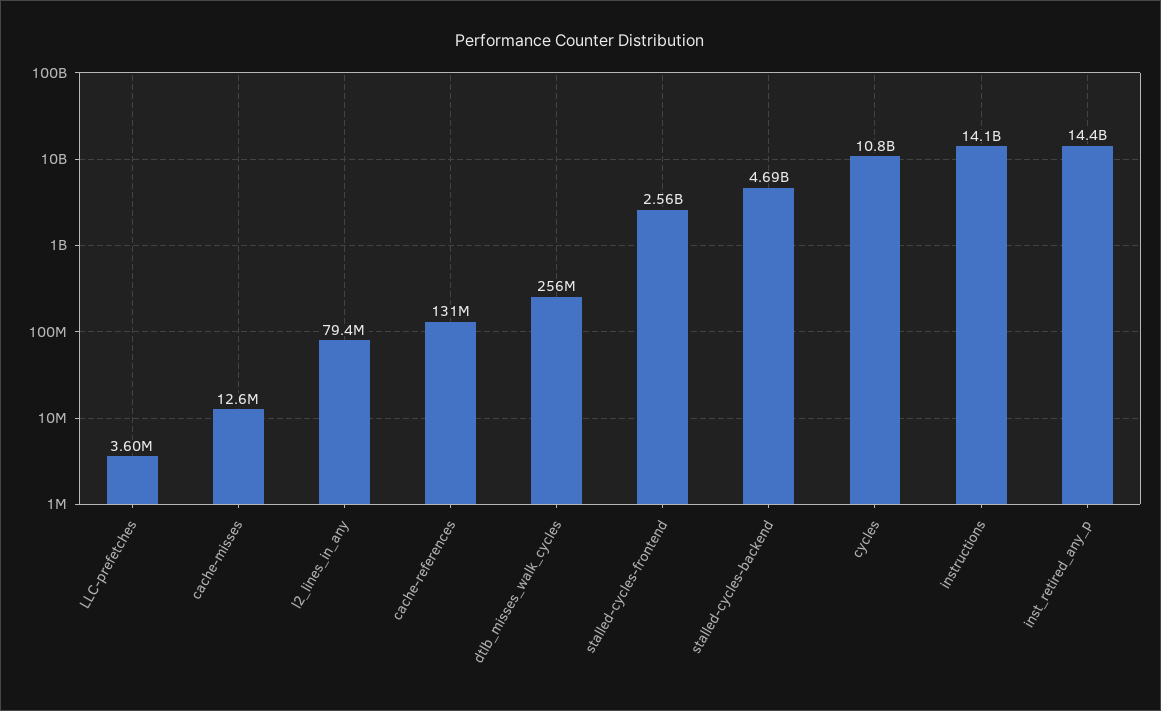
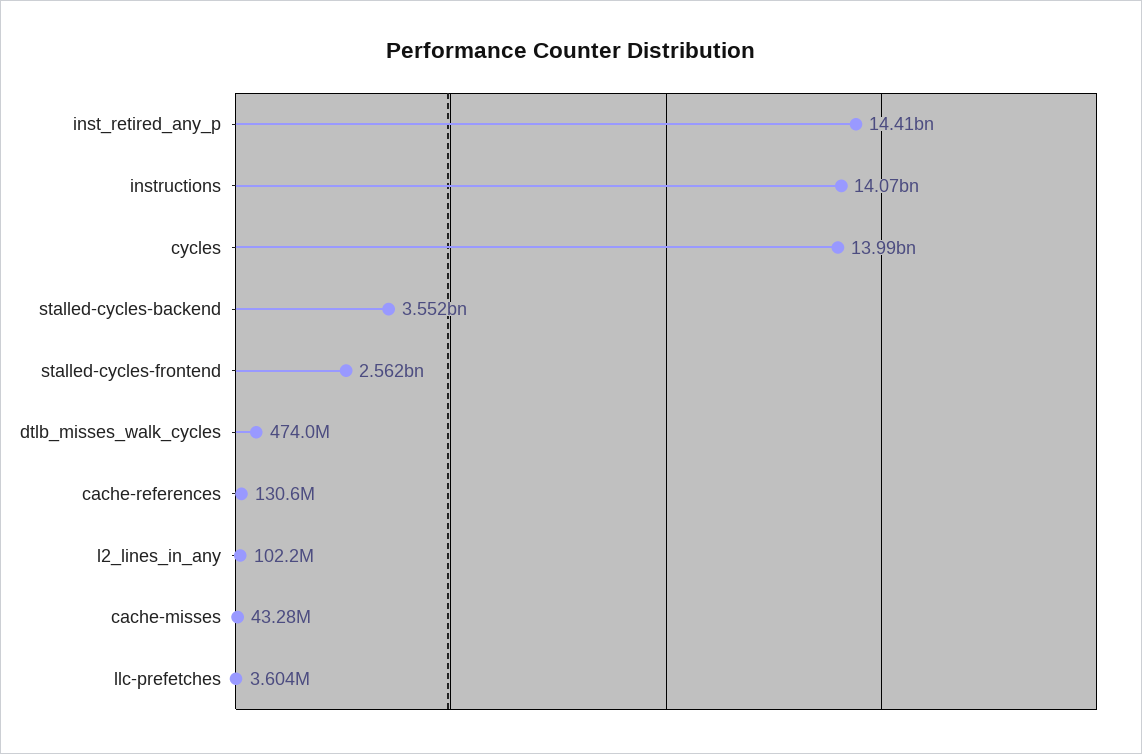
cache-misses: 12600000 -> 43280000
l2_lines_in_any: 79400000 -> 102200000
dtlb_misses_walk_cycles: 256000000 -> 474000000
stalled-cycles-backend: 4690000000 -> 3552000000
cycles: 10800000000 -> 13990000000

